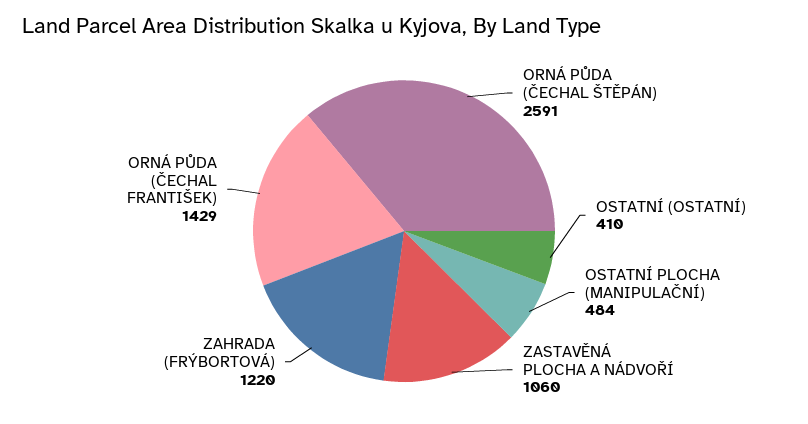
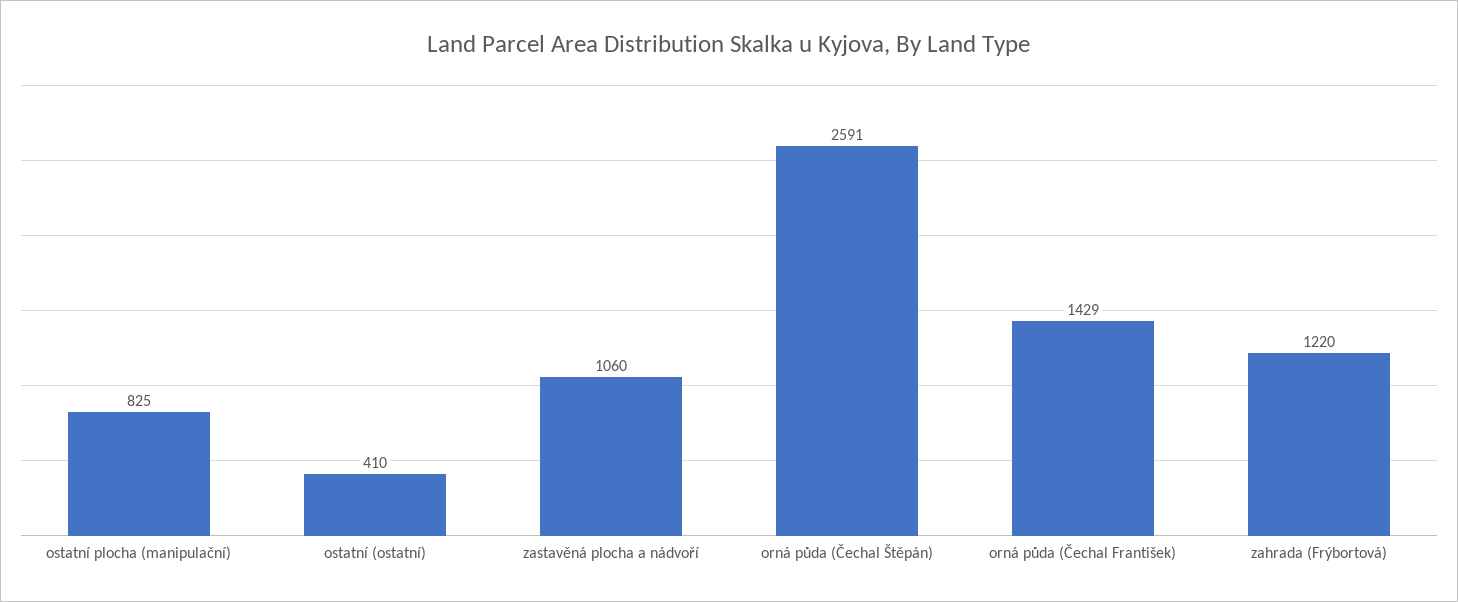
OSTATNÍ PLOCHA (MANIPULAČNÍ): 484 -> 825

